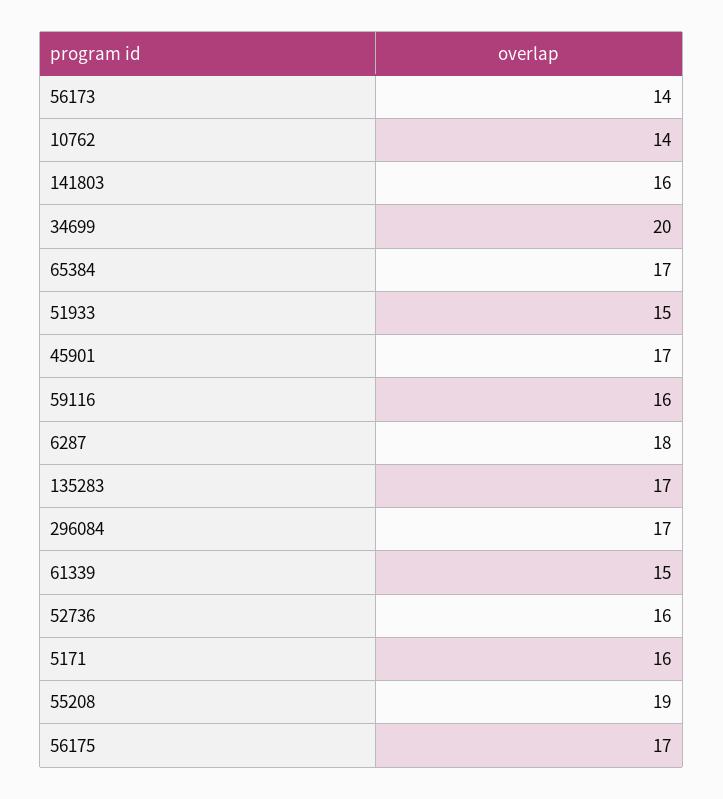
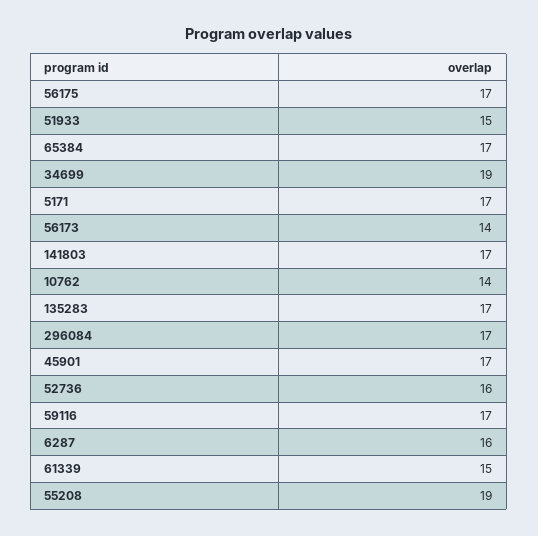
141803: 16 -> 17
34699: 20 -> 19
59116: 16 -> 17
6287: 18 -> 16
5171: 16 -> 17

